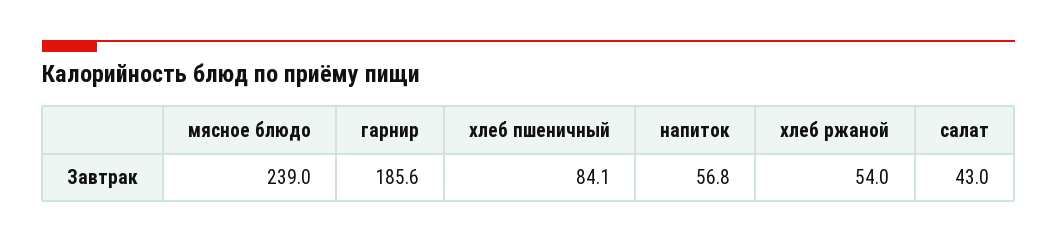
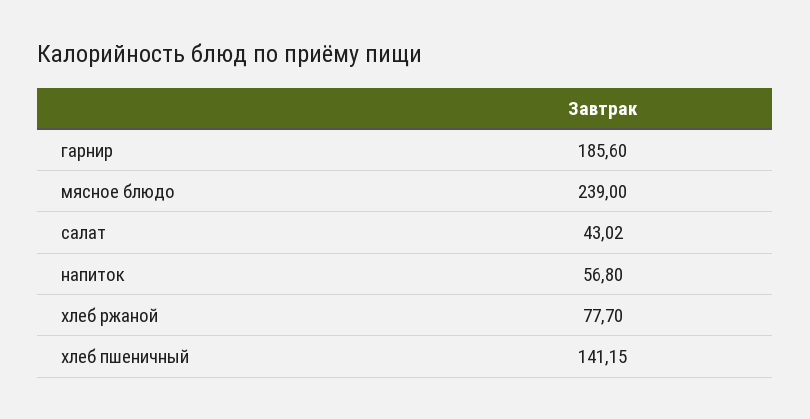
хлеб пшеничный: 84.1 -> 141.15
хлеб ржаной: 54 -> 77.7
салат: 43 -> 43.02

